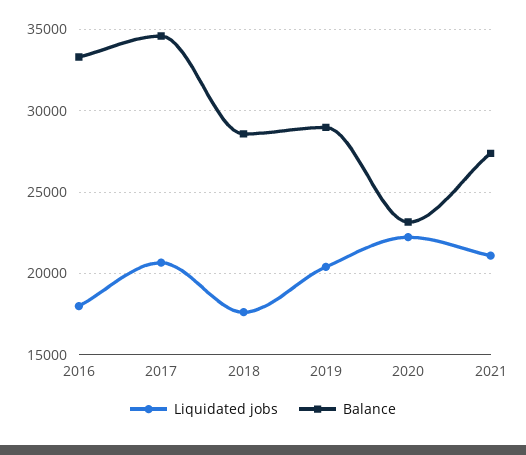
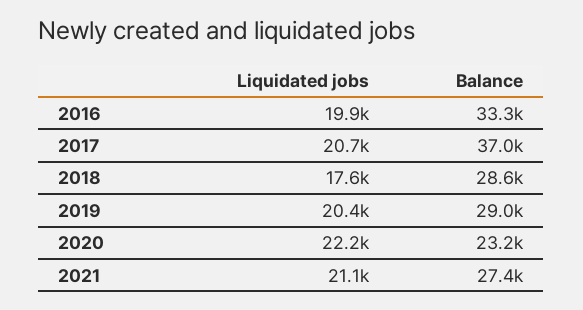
Liquidated jobs, 2016: 18000 -> 19900
Balance, 2017: 34500 -> 37000

